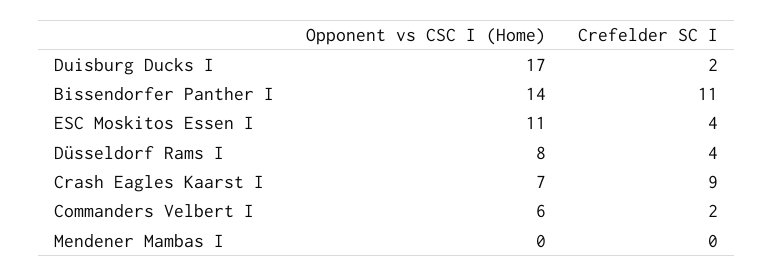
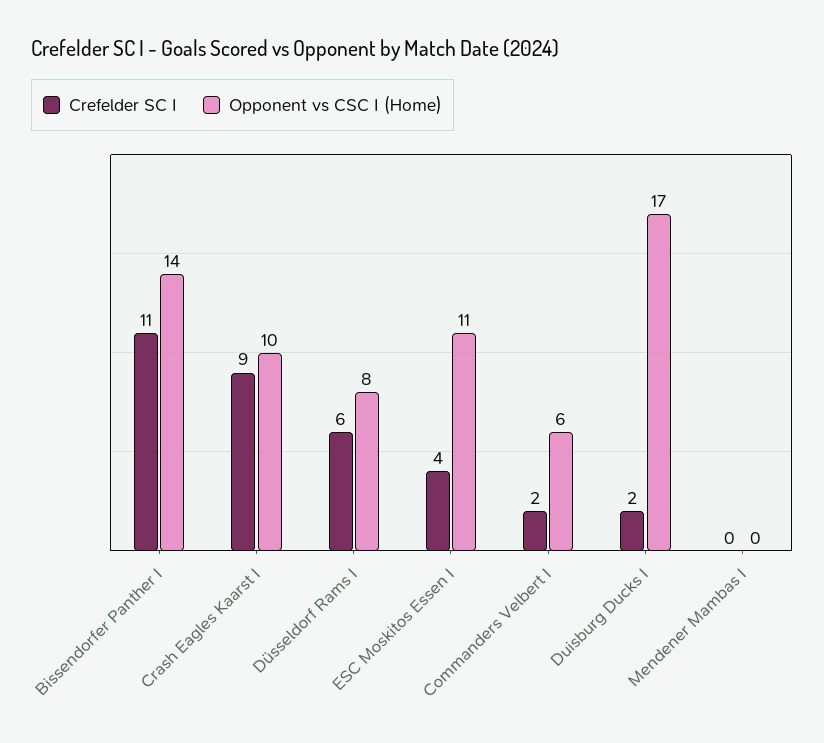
Crefelder SC I, Düsseldorf Rams I: 4 -> 6
Opponent vs CSC I (Home), Crash Eagles Kaarst I: 7 -> 10

